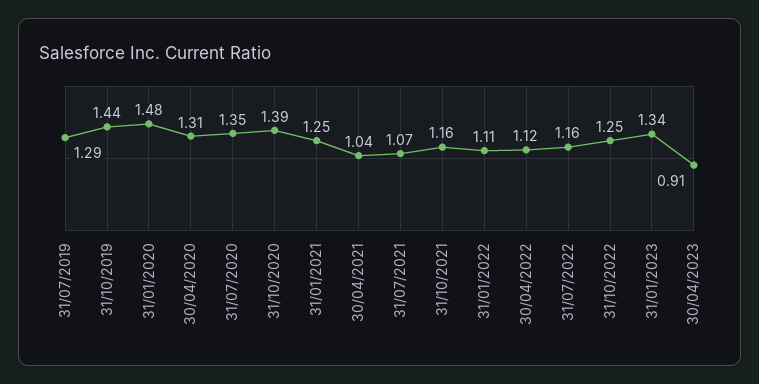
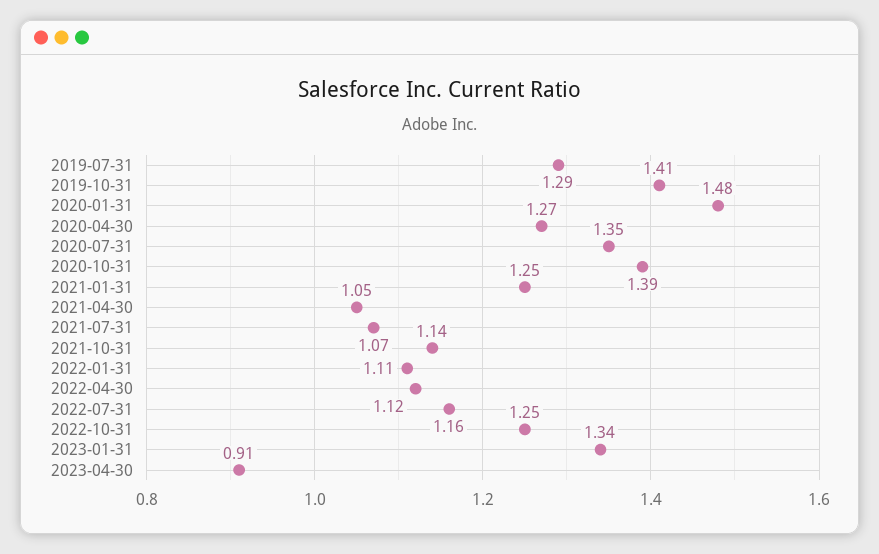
31/10/2019: 1.44 -> 1.41
30/04/2020: 1.31 -> 1.27
30/04/2021: 1.04 -> 1.05
31/10/2021: 1.16 -> 1.14

